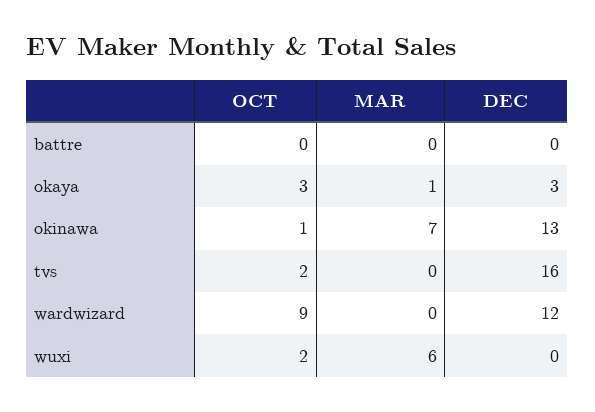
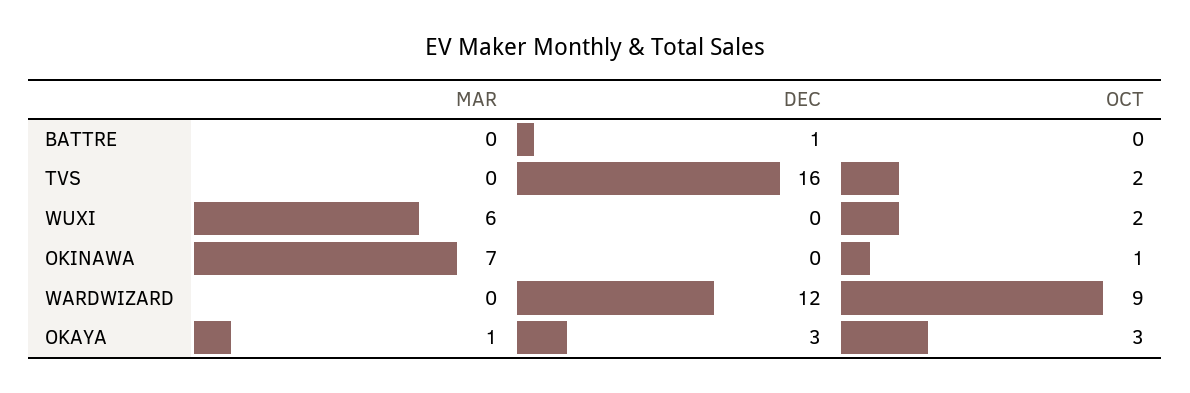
DEC, battre: 0 -> 1
DEC, okinawa: 13 -> 0

